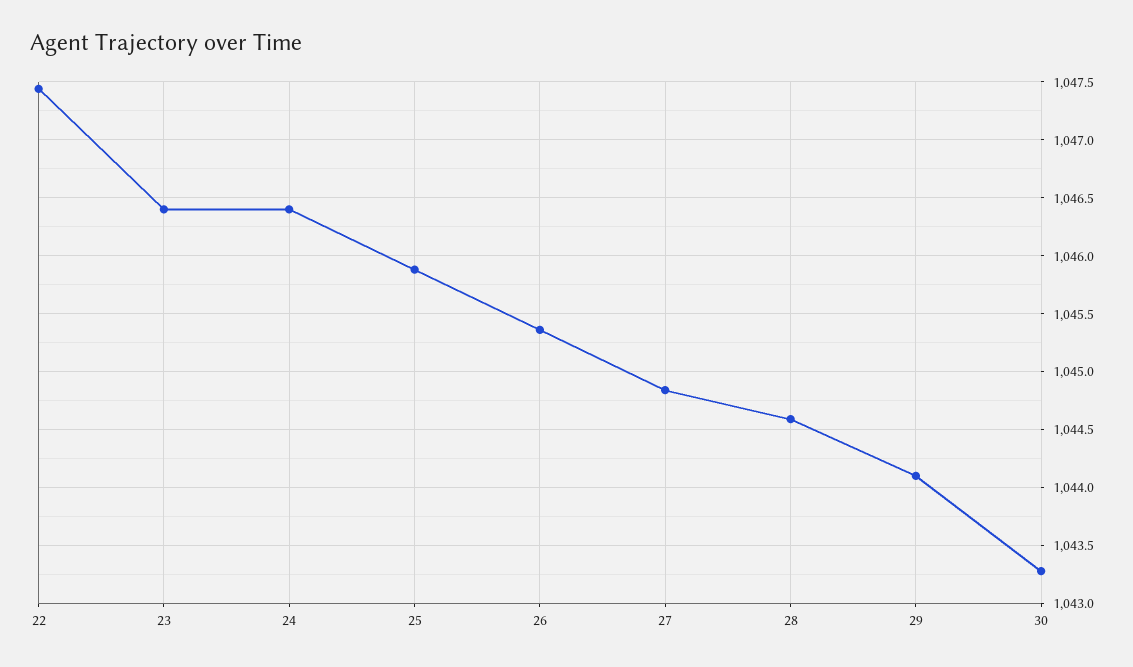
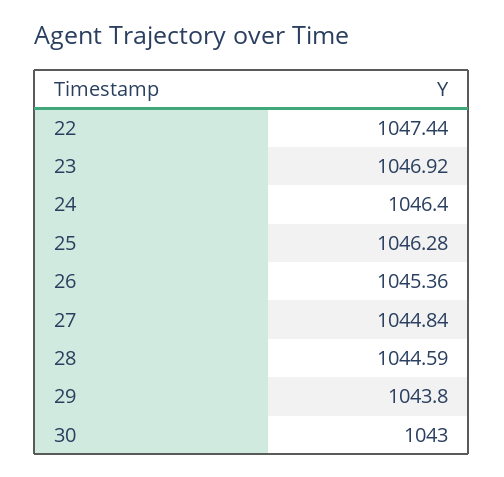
23: 1046.4 -> 1046.92
25: 1045.9 -> 1046.28
29: 1044.1 -> 1043.8
30: 1043.3 -> 1043

